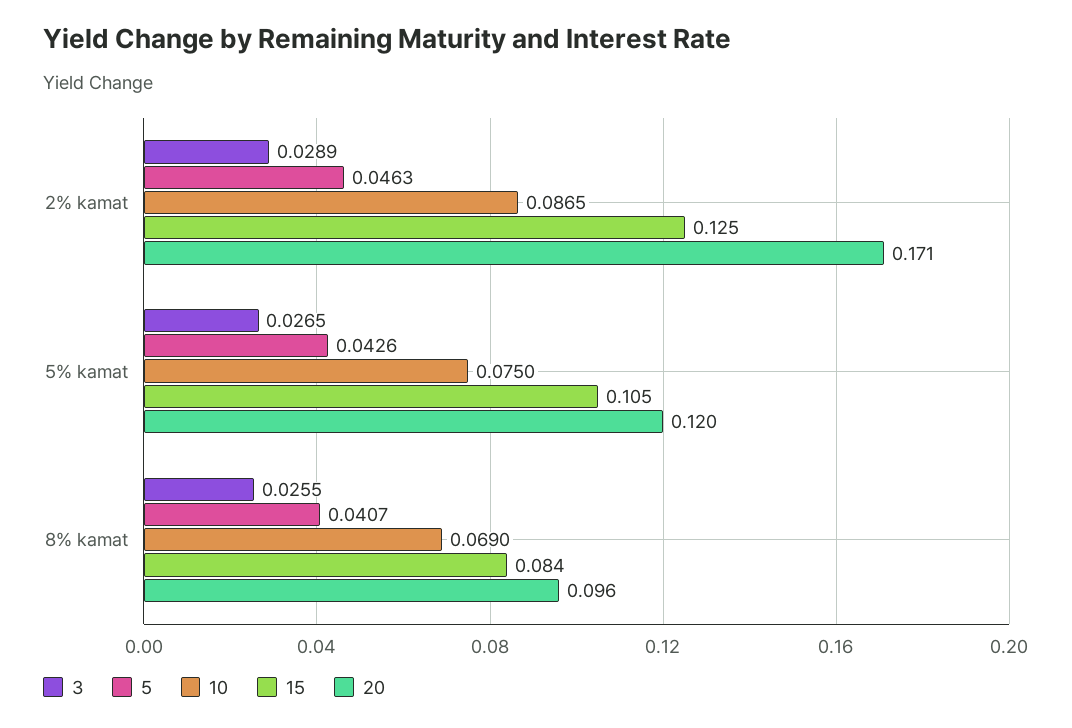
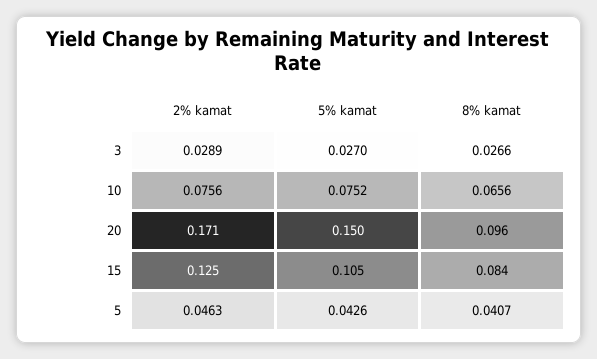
10, 2% kamat: 0.0865 -> 0.0756
3, 5% kamat: 0.0265 -> 0.027
10, 5% kamat: 0.075 -> 0.0752
20, 5% kamat: 0.12 -> 0.15
3, 8% kamat: 0.0255 -> 0.0266
10, 8% kamat: 0.069 -> 0.0656

